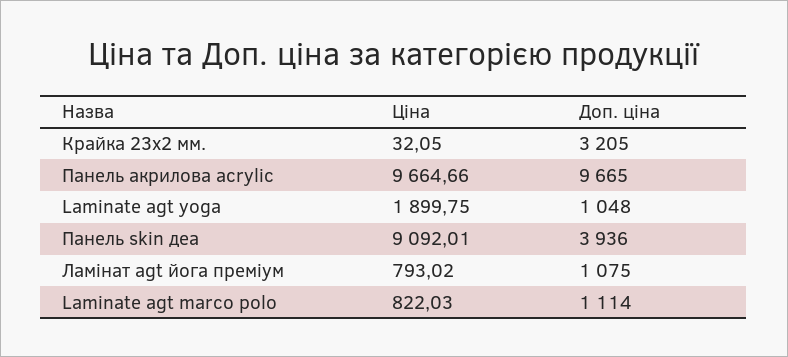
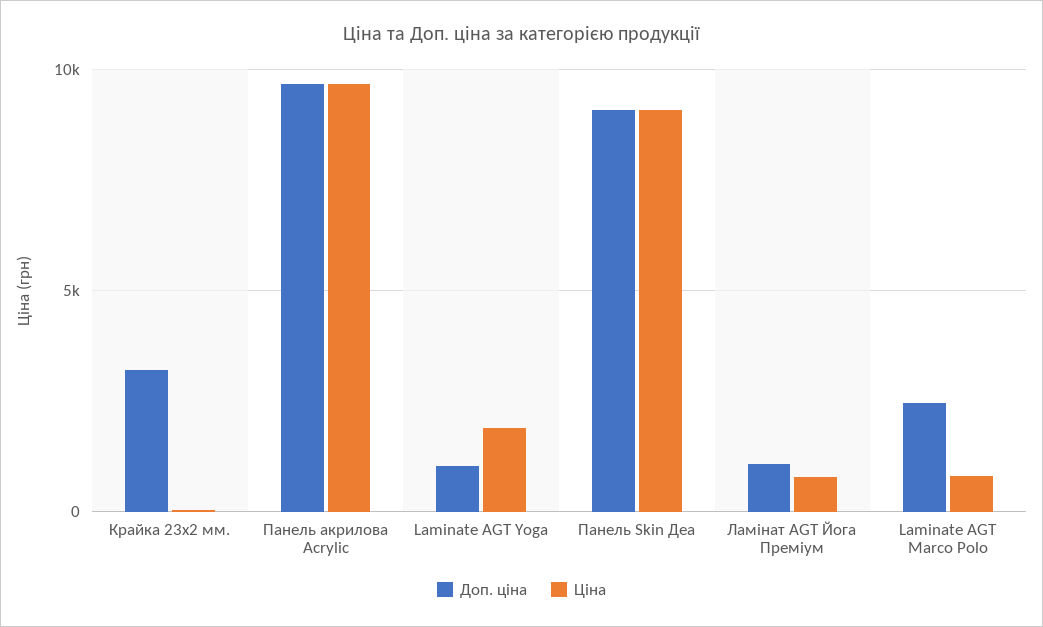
Доп. ціна, Панель skin деа: 3936 -> 9000
Доп. ціна, Laminate agt marco polo: 1114 -> 2500

